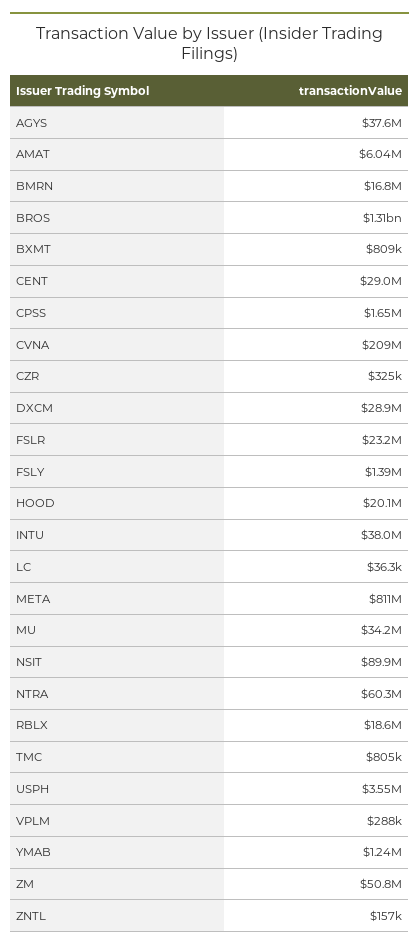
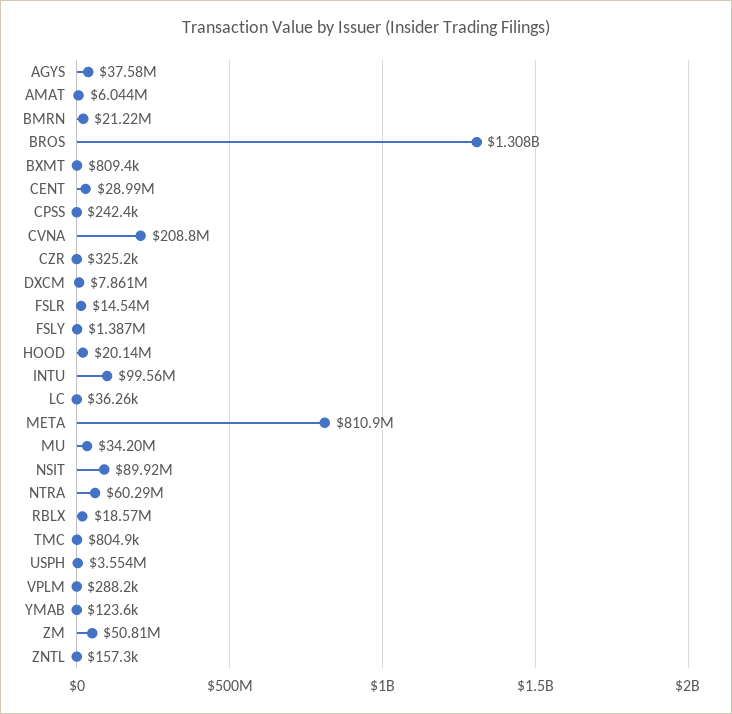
BMRN: 16800000 -> 21220000
CPSS: 1650000 -> 242400
DXCM: 28900000 -> 7861000
FSLR: 23200000 -> 14540000
INTU: 38000000 -> 99560000
YMAB: 1240000 -> 123600

